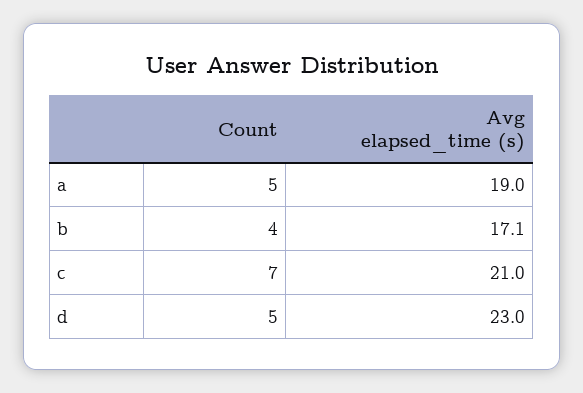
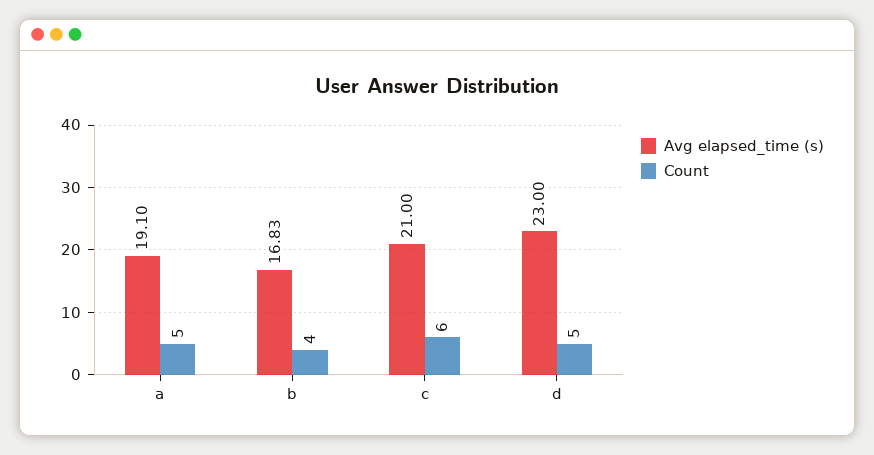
Avg elapsed_time (s), a: 19 -> 19.1
Avg elapsed_time (s), b: 17.1 -> 16.83
Count, c: 7 -> 6

